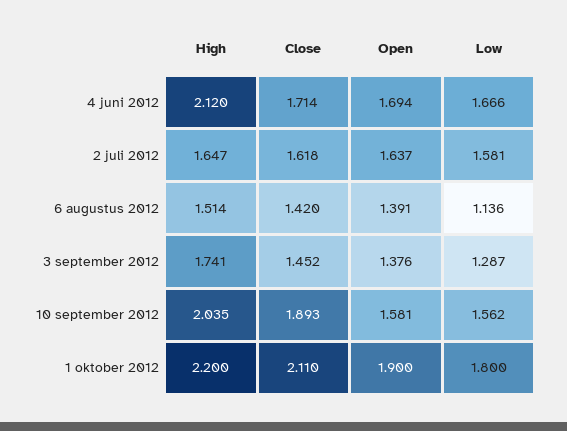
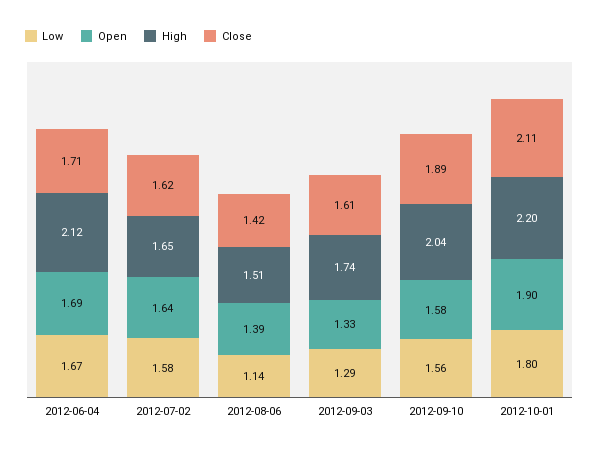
Close, 3 september 2012: 1.452 -> 1.61
Open, 3 september 2012: 1.376 -> 1.33

